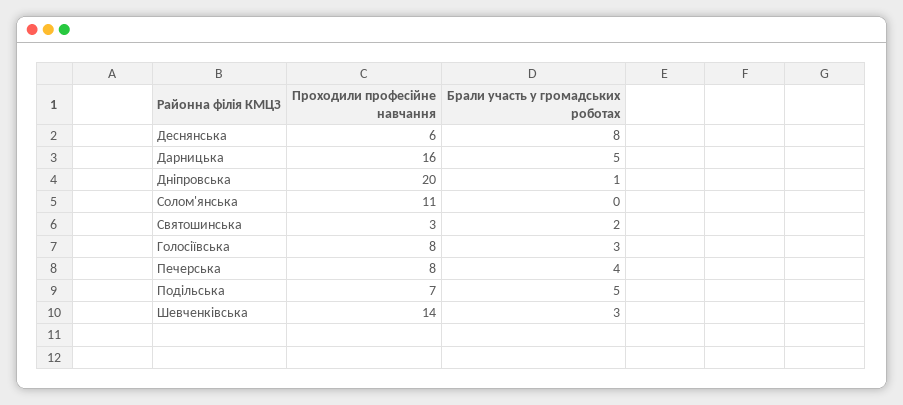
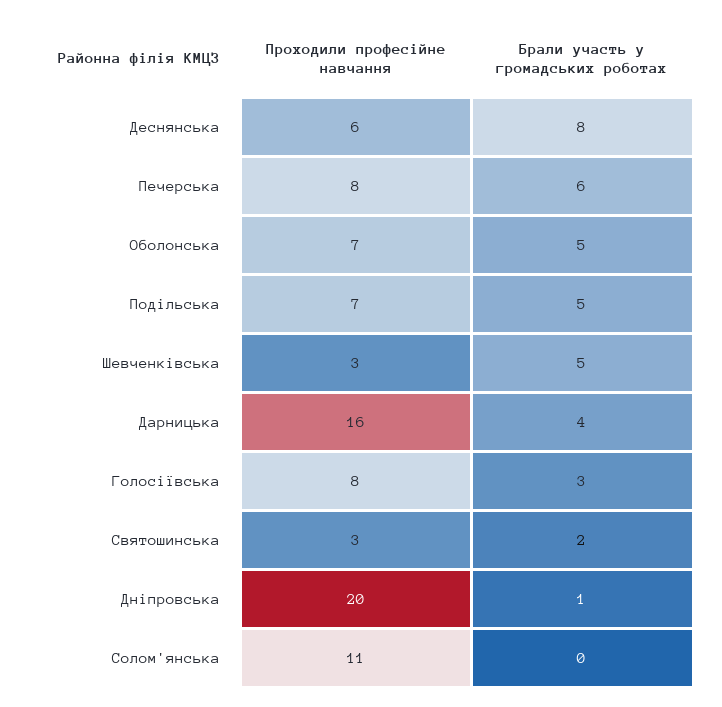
Брали участь у громадських роботах, Дарницька: 5 -> 4
Брали участь у громадських роботах, Печерська: 4 -> 6
Проходили професійне навчання, Шевченкiвська: 14 -> 3
Брали участь у громадських роботах, Шевченкiвська: 3 -> 5
Проходили професійне навчання, Оболонська: none -> 7
Брали участь у громадських роботах, Оболонська: none -> 5

